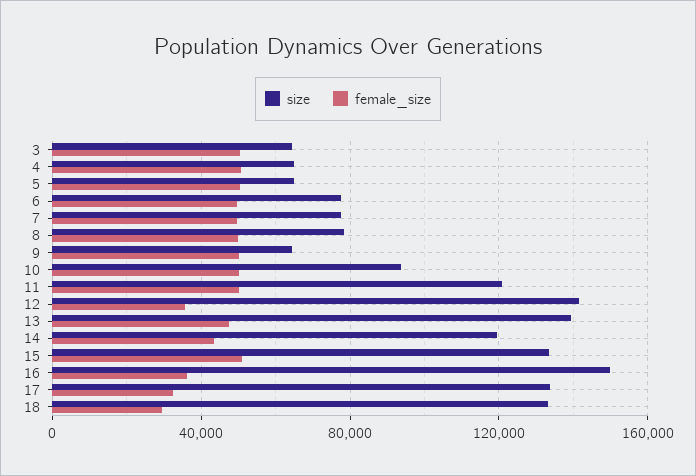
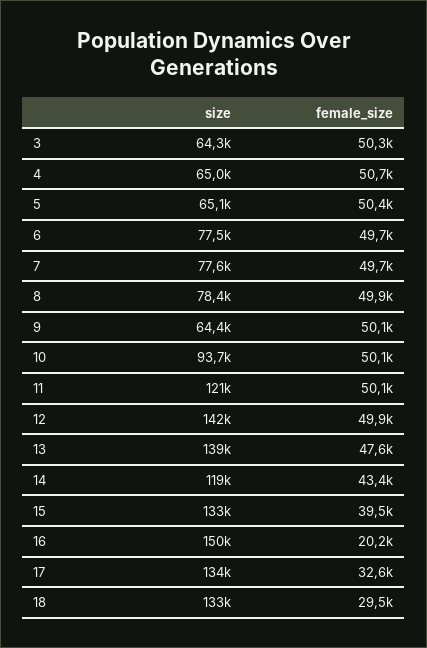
female_size, 12: 35000 -> 49900
female_size, 15: 50000 -> 39500
female_size, 16: 35000 -> 20200

